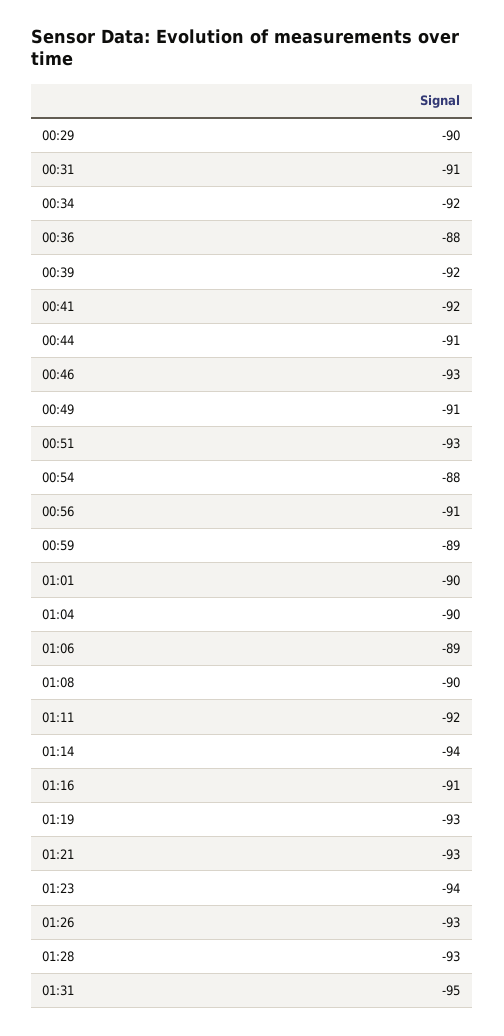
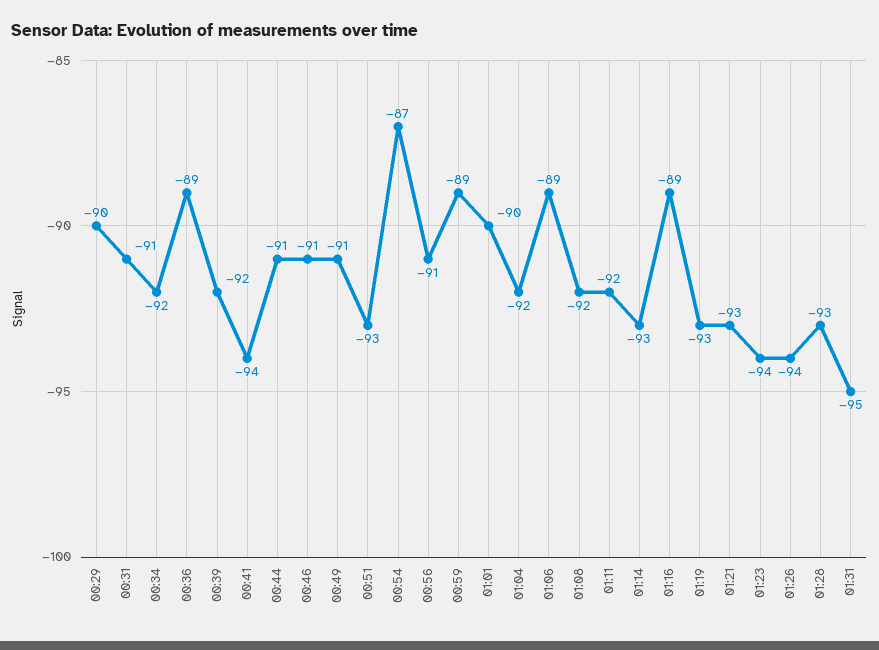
00:36: -88 -> -89
00:41: -92 -> -94
00:46: -93 -> -91
00:54: -88 -> -87
01:04: -90 -> -92
01:08: -90 -> -92
01:14: -94 -> -93
01:16: -91 -> -89
01:26: -93 -> -94

